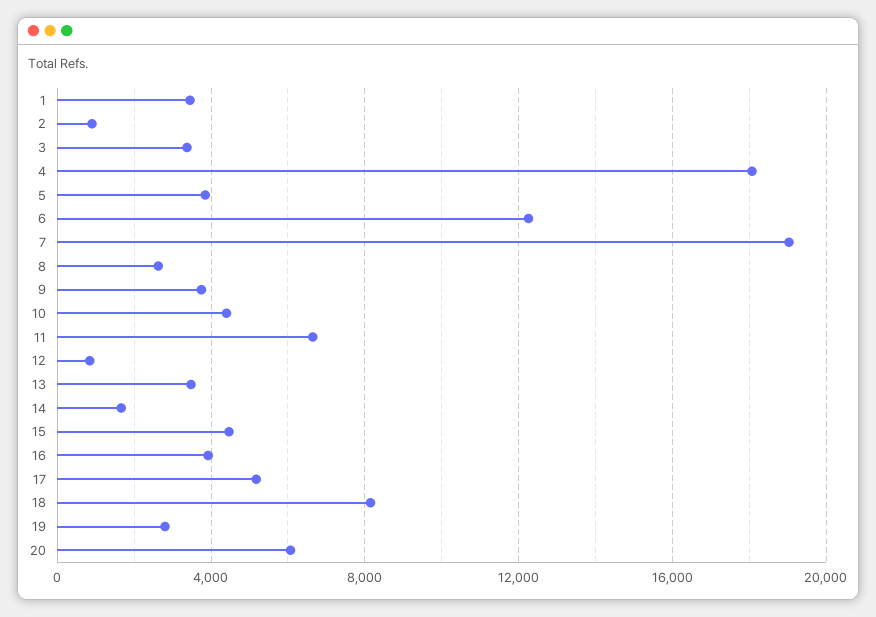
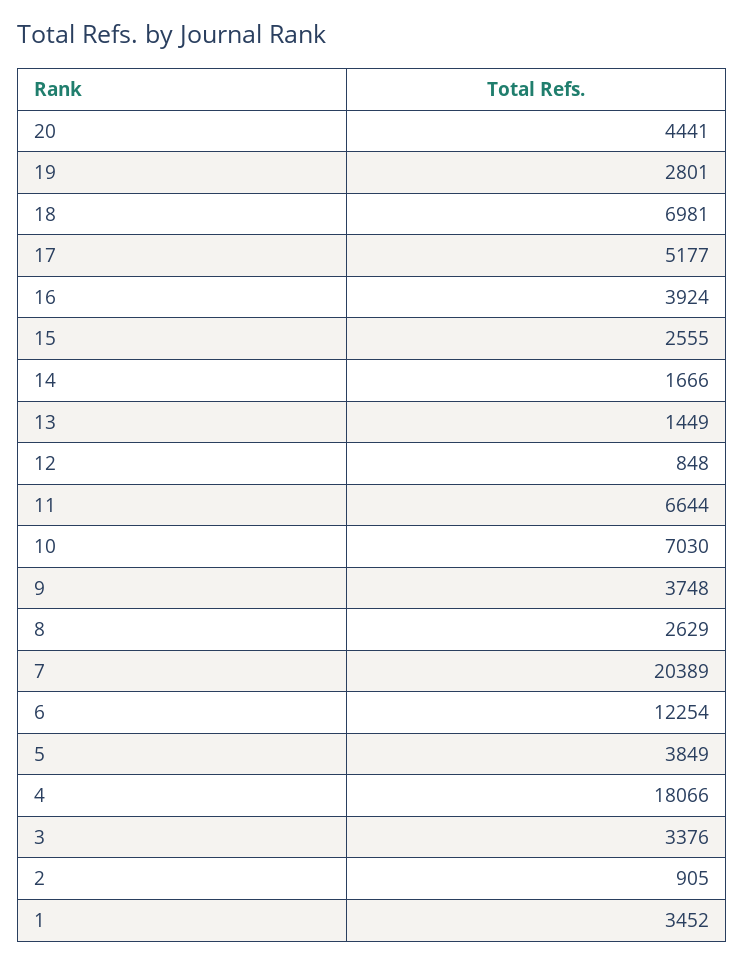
7: 19000 -> 20389
10: 4500 -> 7030
13: 3500 -> 1449
15: 4500 -> 2555
18: 8000 -> 6981
20: 6000 -> 4441

